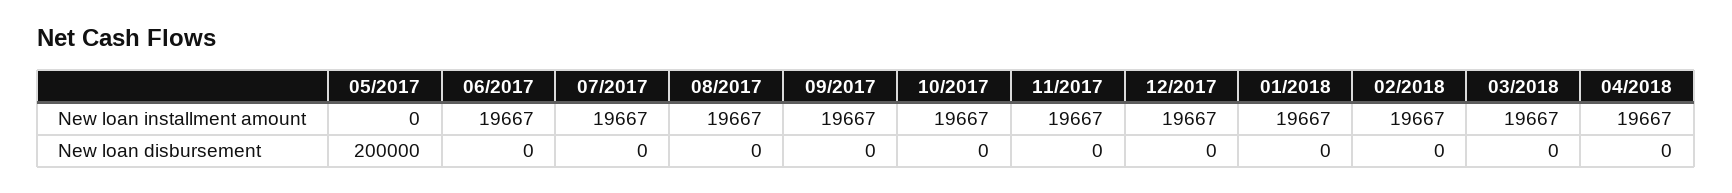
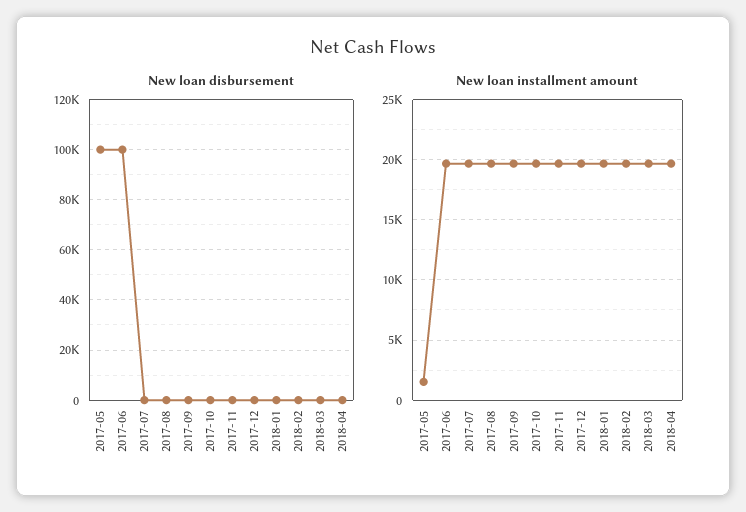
New loan installment amount, 05/2017: 0 -> 1500
New loan disbursement, 05/2017: 200000 -> 100000
New loan disbursement, 06/2017: 0 -> 100000

